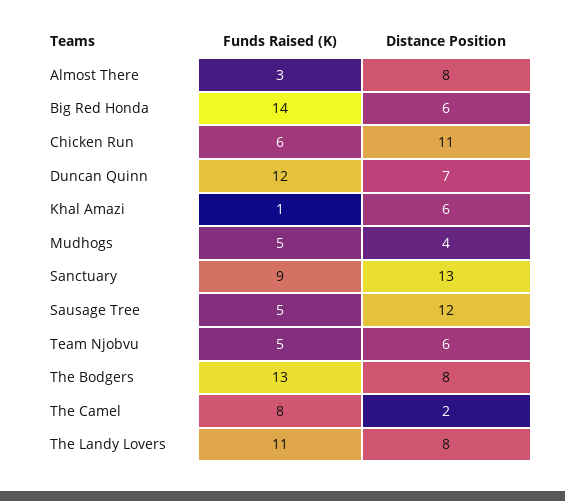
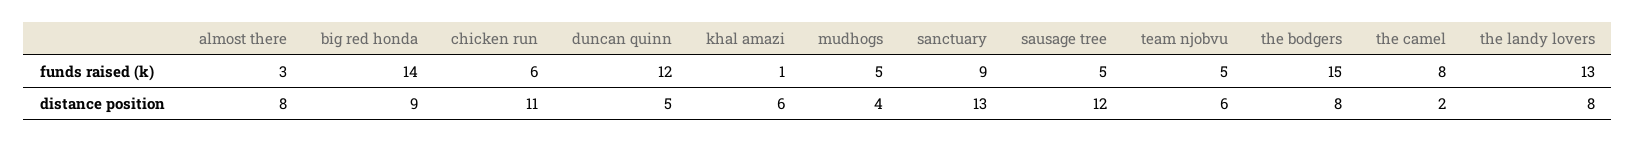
Distance Position, Big Red Honda: 6 -> 9
Distance Position, Duncan Quinn: 7 -> 5
Funds Raised (K), The Bodgers: 13 -> 15
Funds Raised (K), The Landy Lovers: 11 -> 13

